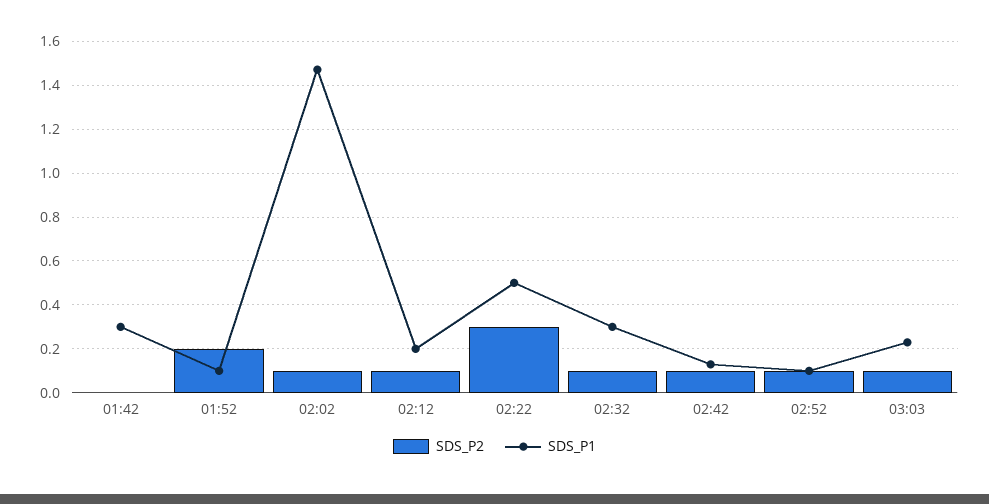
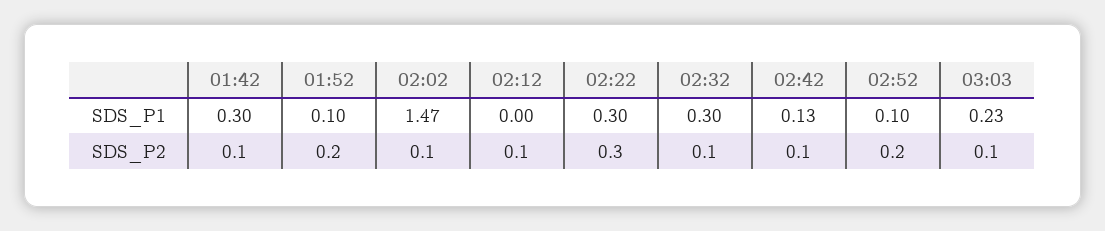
SDS_P2, 01:42: 0 -> 0.1
SDS_P1, 02:12: 0.2 -> 0
SDS_P1, 02:22: 0.5 -> 0.3
SDS_P2, 02:52: 0.1 -> 0.2

